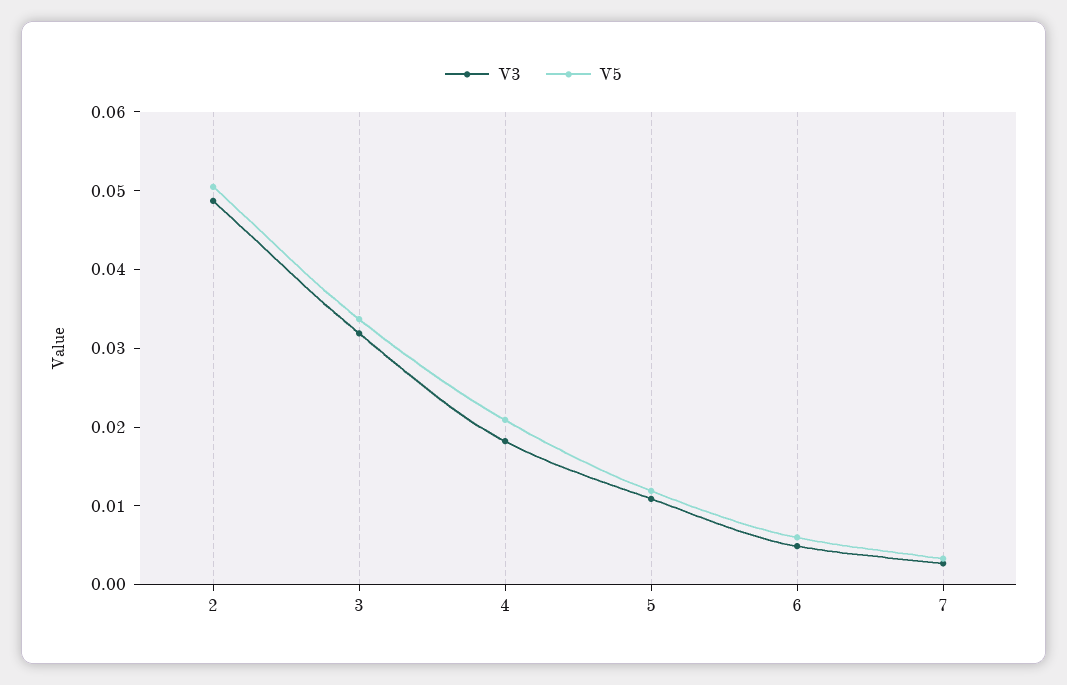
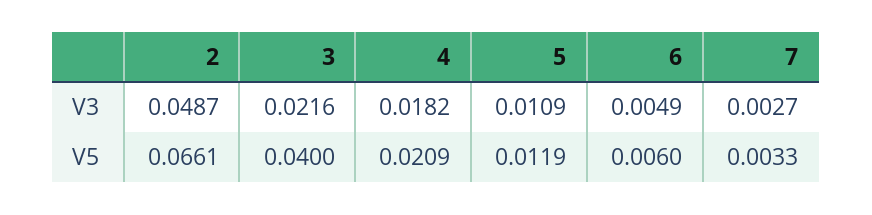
V5, 2: 0.05 -> 0.0661
V3, 3: 0.032 -> 0.0216
V5, 3: 0.034 -> 0.04

